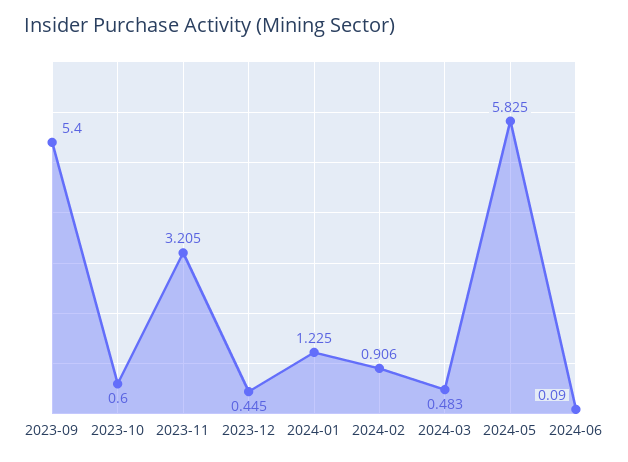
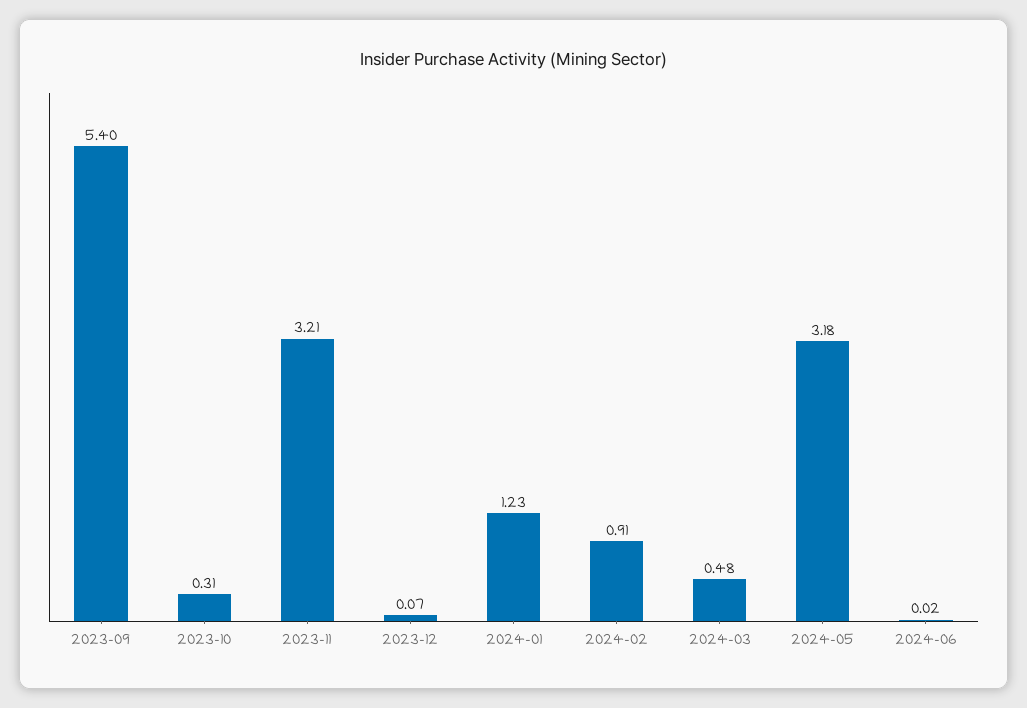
2023-10: 0.6 -> 0.31
2023-12: 0.445 -> 0.07
2024-05: 5.825 -> 3.18
2024-06: 0.09 -> 0.02

